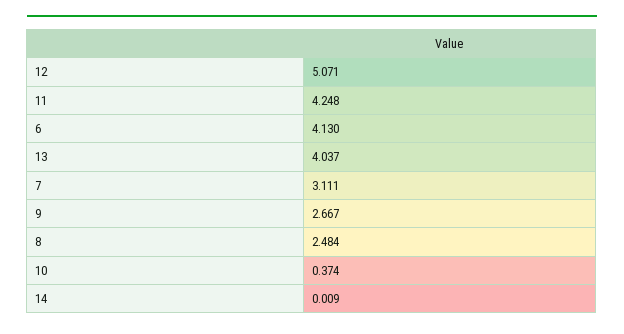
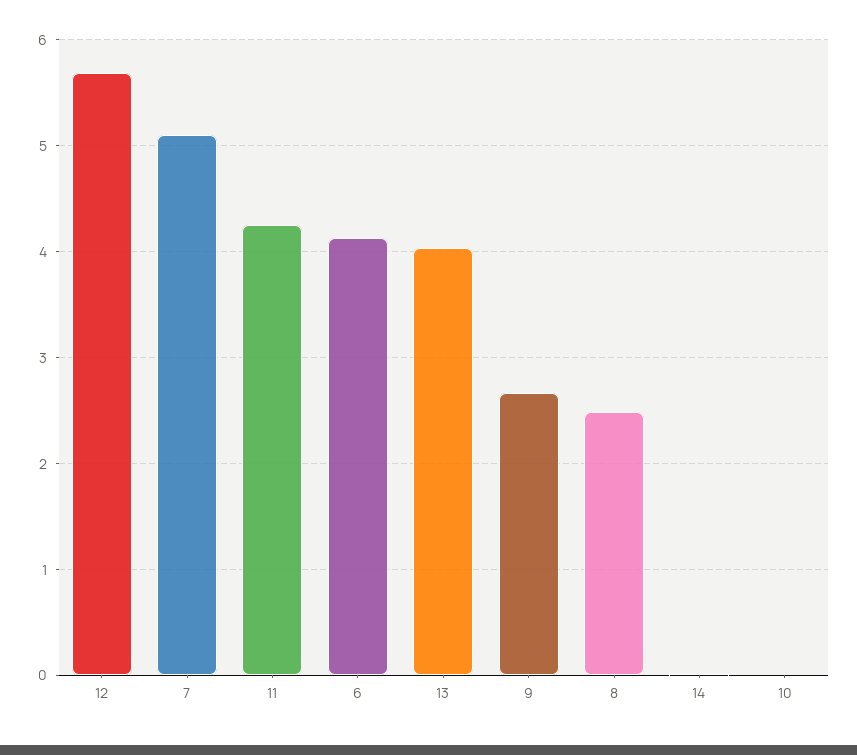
12: 5.071 -> 5.7
7: 3.111 -> 5.1
10: 0.374 -> 0

